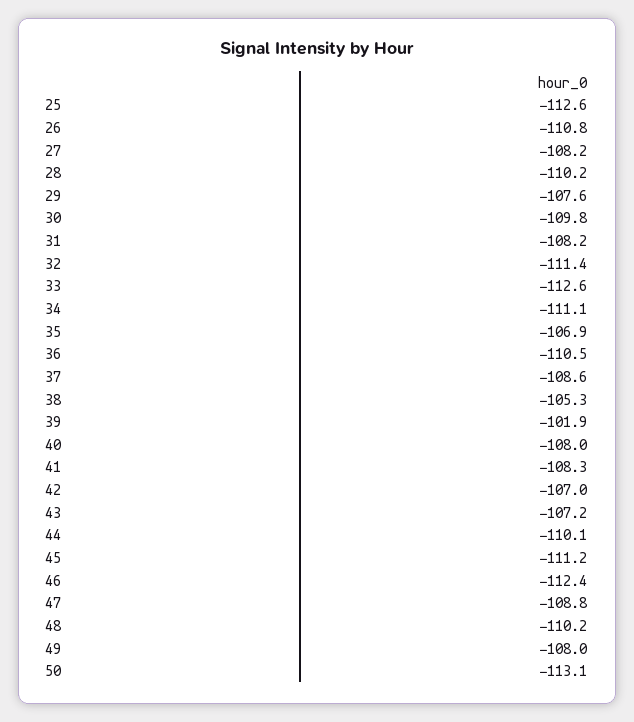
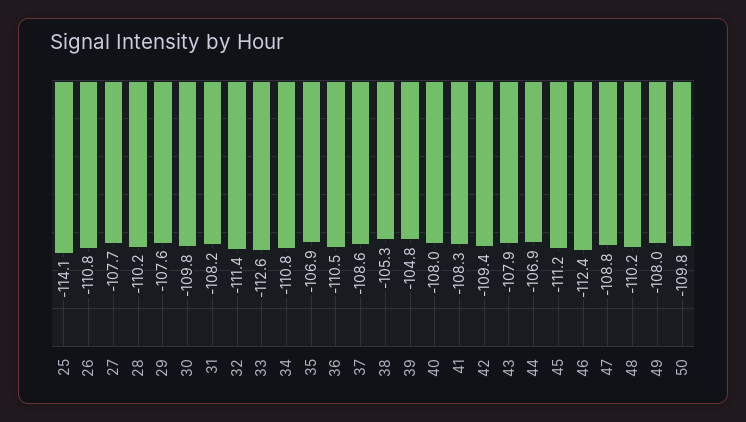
25: -112.6 -> -114.1
27: -108.2 -> -107.7
34: -111.1 -> -110.8
39: -101.9 -> -104.8
42: -107 -> -109.4
43: -107.2 -> -107.9
44: -110.1 -> -106.9
50: -113.1 -> -109.8

